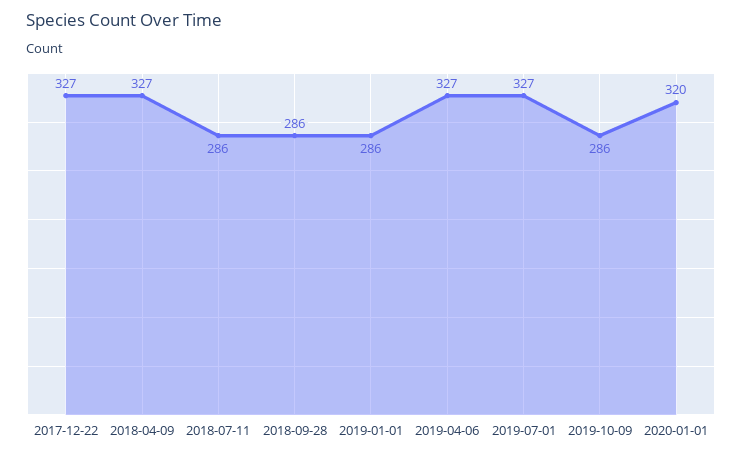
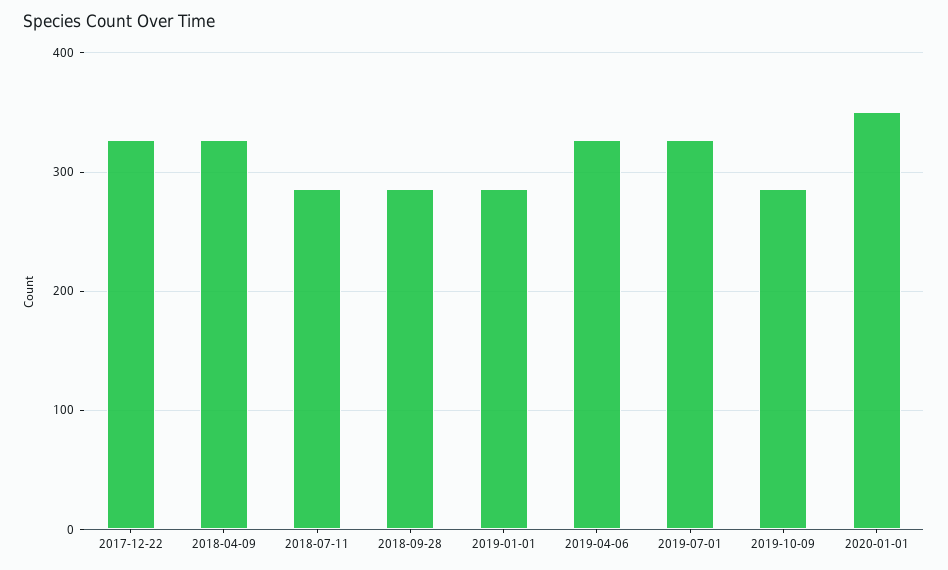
2020-01-01: 320 -> 350

